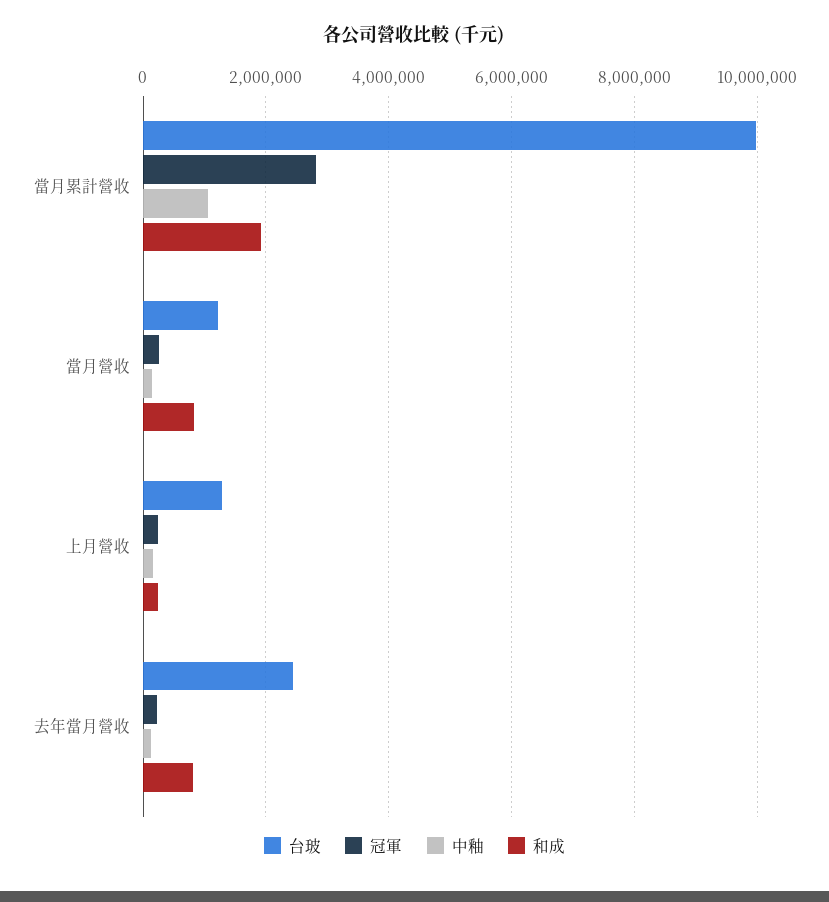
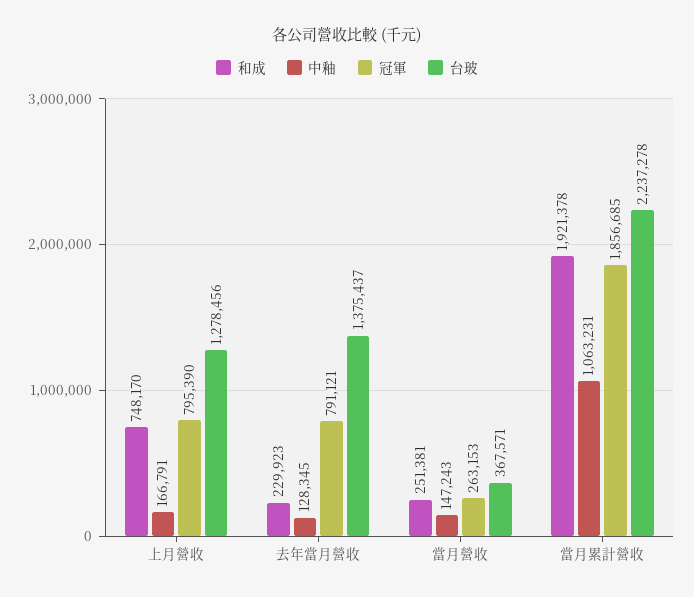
台玻, 當月累計營收: 10000000 -> 2237278
冠軍, 當月累計營收: 2800000 -> 1856685
台玻, 當月營收: 1200000 -> 367571
和成, 當月營收: 800000 -> 251381
冠軍, 上月營收: 200000 -> 795390
和成, 上月營收: 200000 -> 748170
台玻, 去年當月營收: 2400000 -> 1375437
冠軍, 去年當月營收: 200000 -> 791121
和成, 去年當月營收: 800000 -> 229923

